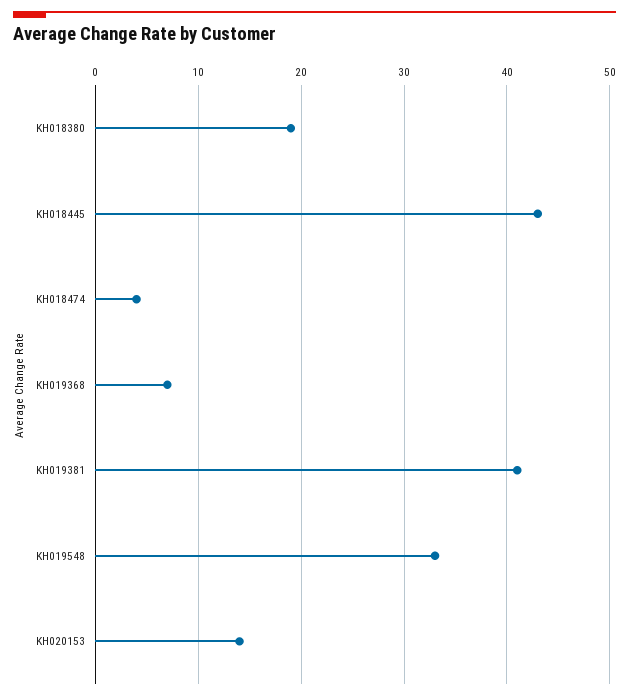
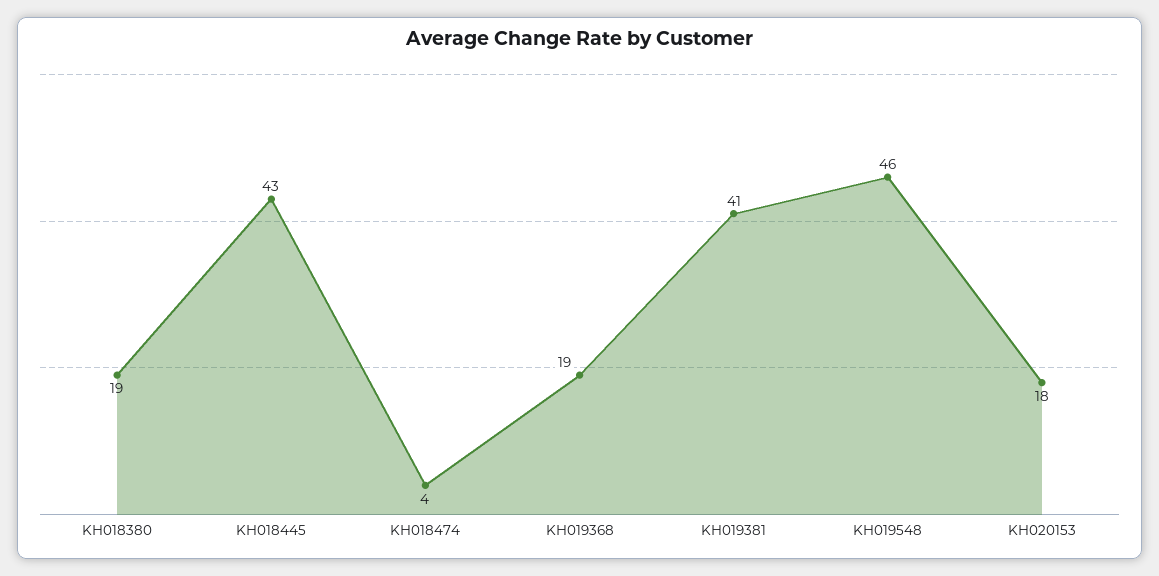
KH019368: 7 -> 19
KH019548: 33 -> 46
KH020153: 14 -> 18

